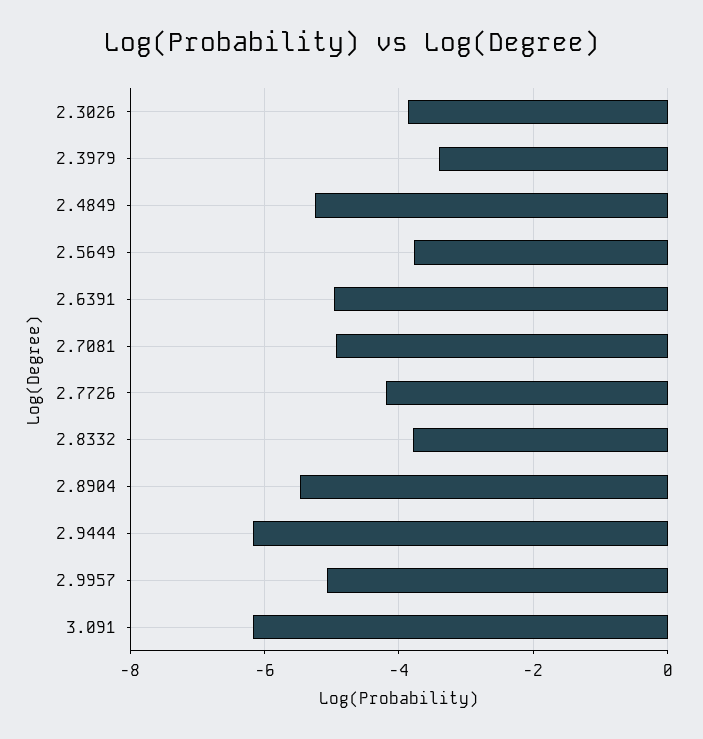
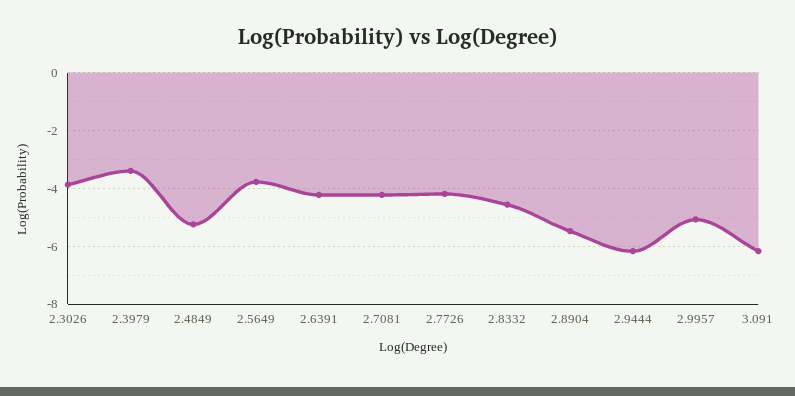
2.6391: -5 -> -4.25
2.7081: -5 -> -4.25
2.8332: -3.8 -> -4.5

